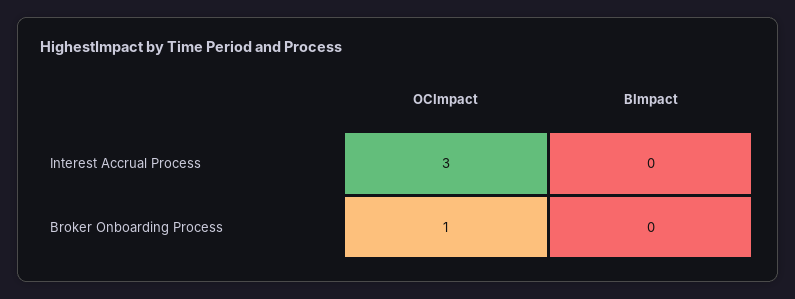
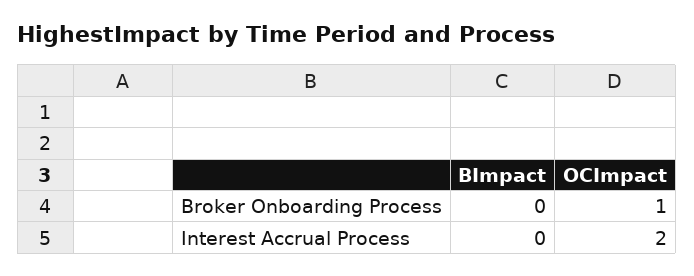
OCImpact, Interest Accrual Process: 3 -> 2

